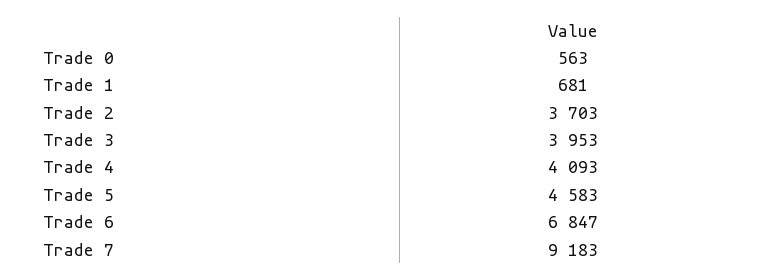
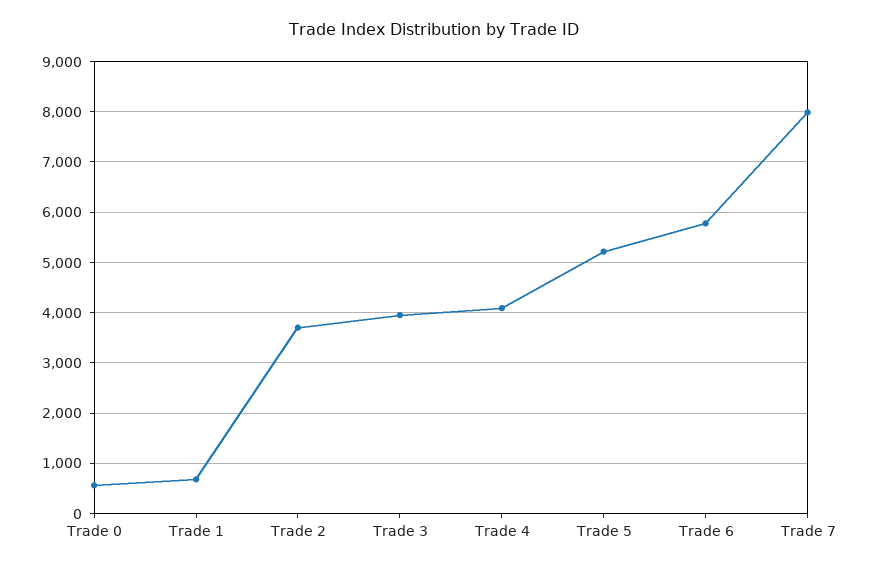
Trade 5: 4583 -> 5200
Trade 6: 6847 -> 5800
Trade 7: 9183 -> 8000

